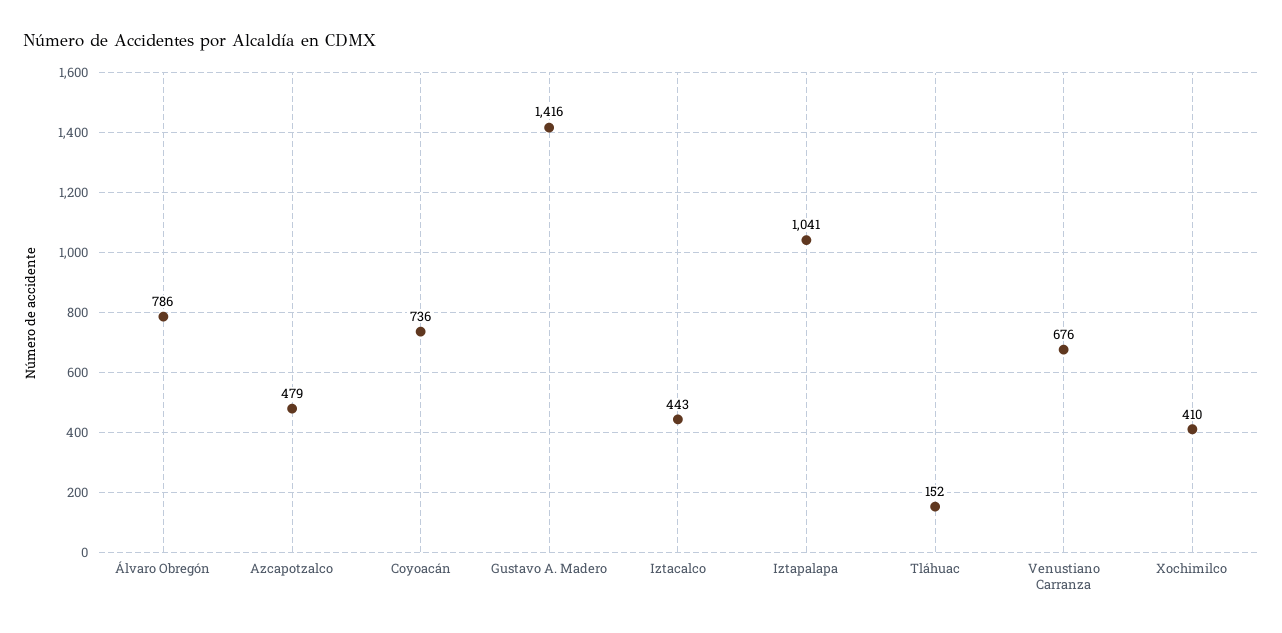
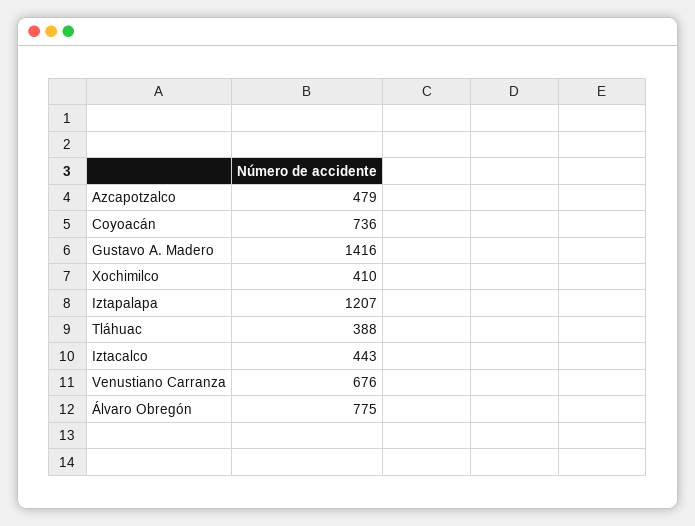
Álvaro Obregón: 786 -> 775
Iztapalapa: 1041 -> 1207
Tláhuac: 152 -> 388

